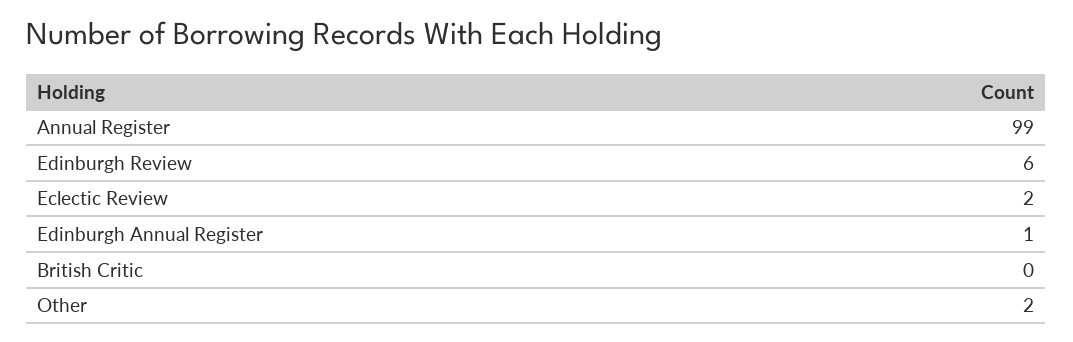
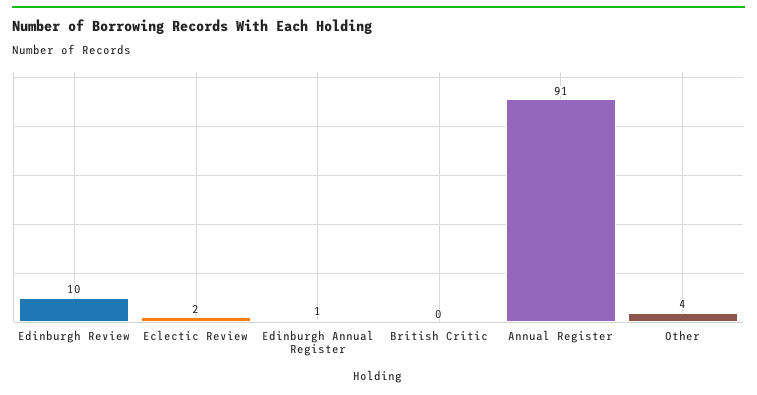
Annual Register: 99 -> 91
Edinburgh Review: 6 -> 10
Other: 2 -> 4

